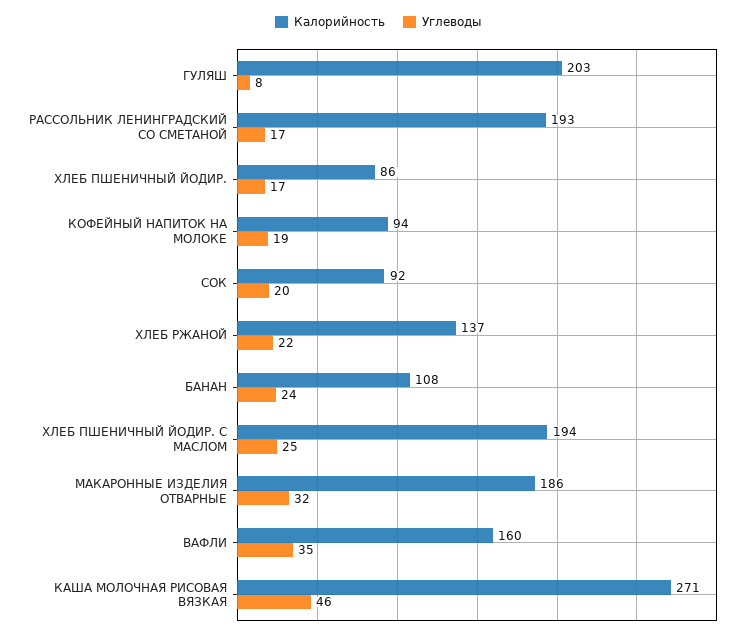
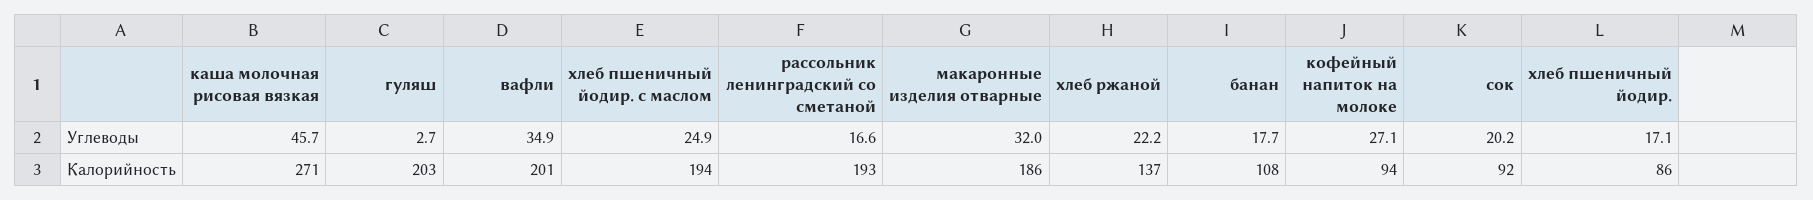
Углеводы, ГУЛЯШ: 8 -> 2.7
Углеводы, КОФЕЙНЫЙ НАПИТОК НА МОЛОКЕ: 19 -> 27.1
Углеводы, БАНАН: 24 -> 17.7
Калорийность, ВАФЛИ: 160 -> 201

